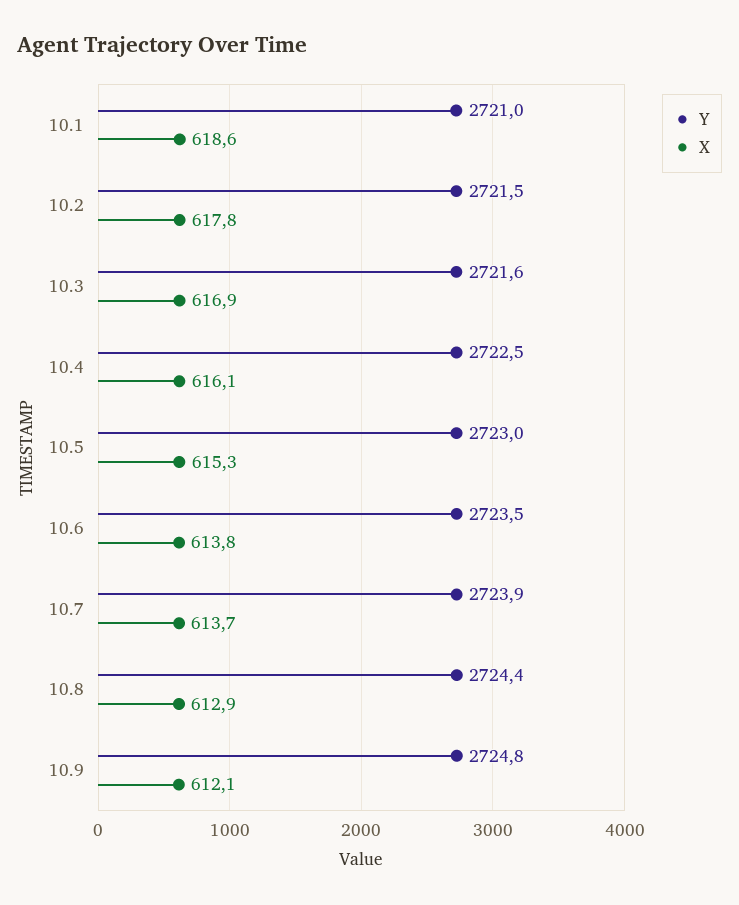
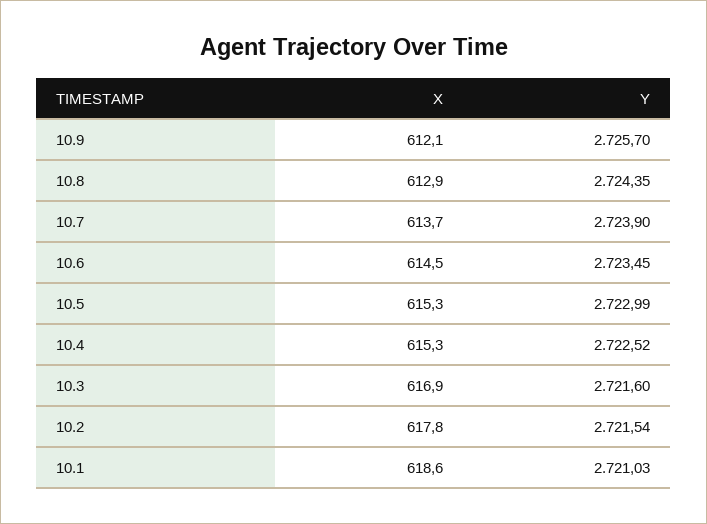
X, 10.4: 616.1 -> 615.3
X, 10.6: 613.8 -> 614.5
Y, 10.9: 2724.8 -> 2725.7

